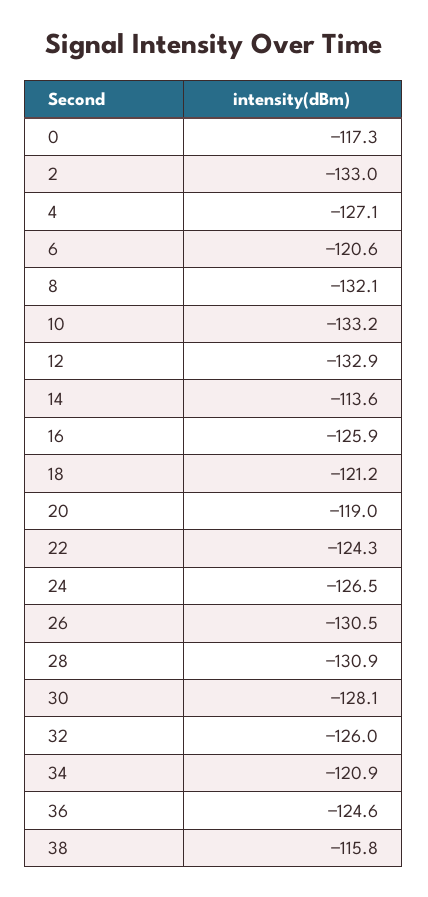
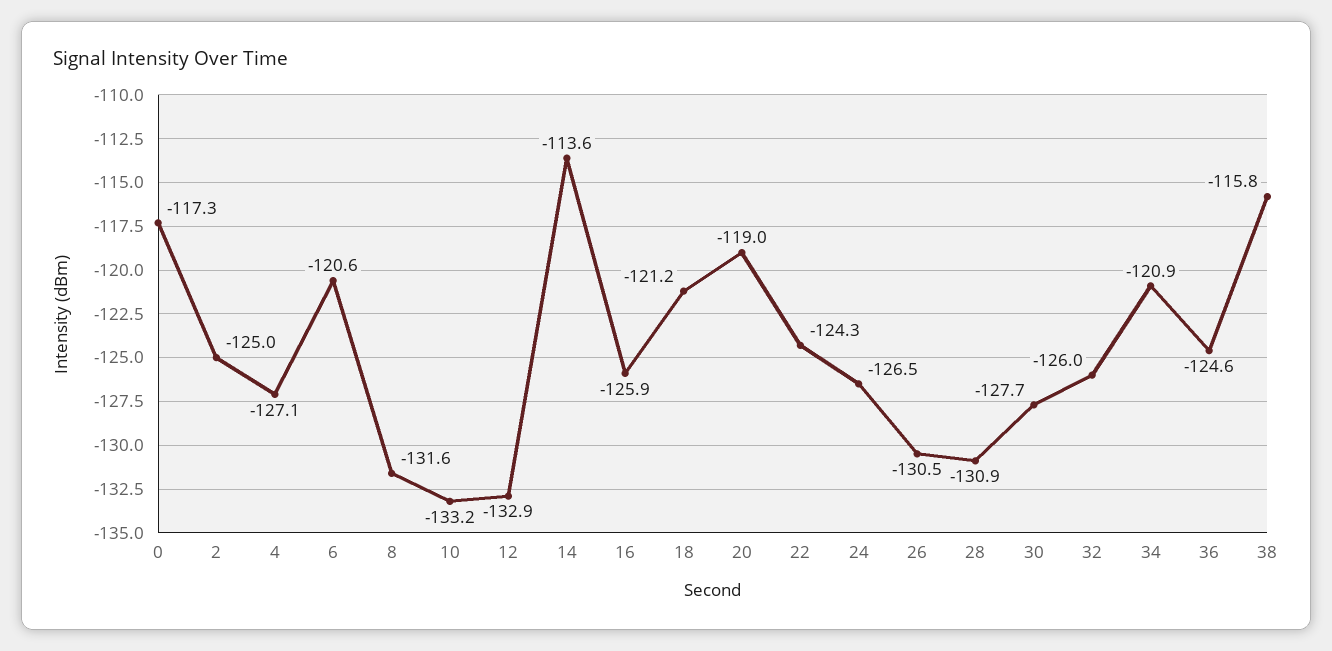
2: -133 -> -125
8: -132.1 -> -131.6
30: -128.1 -> -127.7

